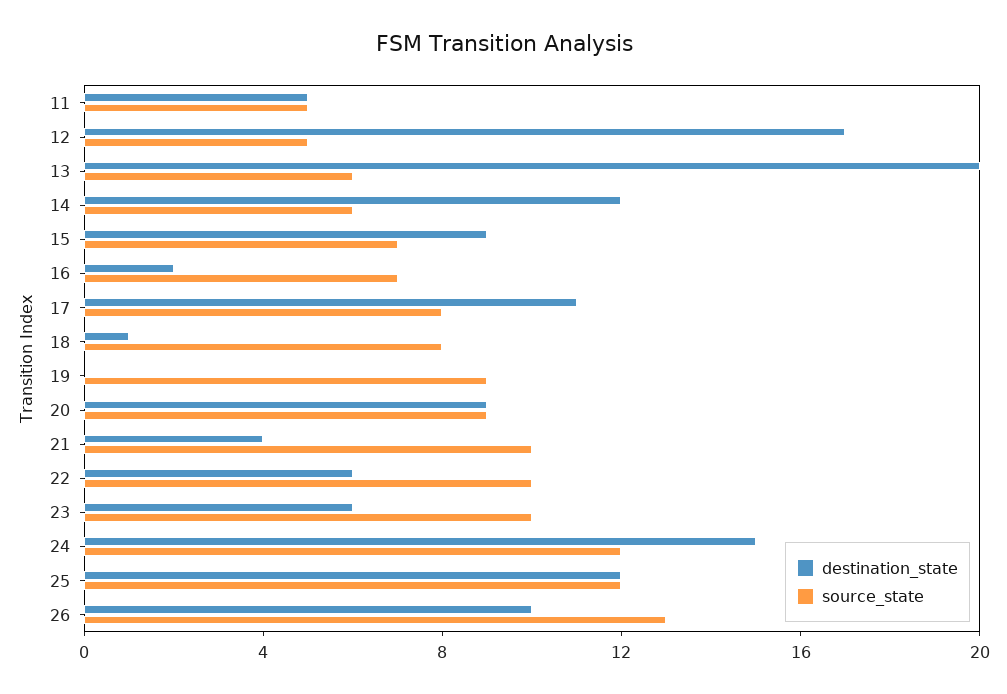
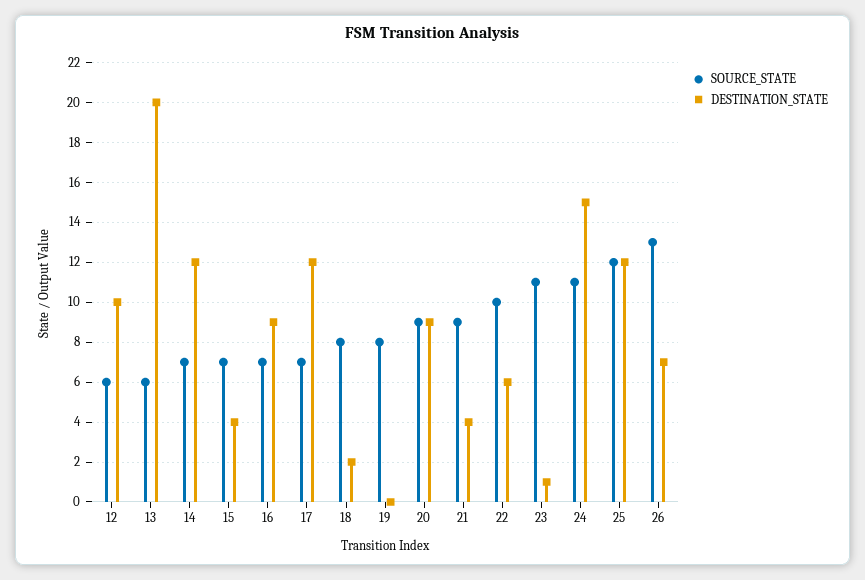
destination_state, 11: 5 -> none
source_state, 11: 5 -> none
destination_state, 12: 17 -> 10
source_state, 12: 5 -> 6
source_state, 14: 6 -> 7
destination_state, 15: 9 -> 4
destination_state, 16: 2 -> 9
destination_state, 17: 11 -> 12
source_state, 17: 8 -> 7
destination_state, 18: 1 -> 2
source_state, 19: 9 -> 8
source_state, 21: 10 -> 9
destination_state, 23: 6 -> 1
source_state, 23: 10 -> 11
source_state, 24: 12 -> 11
destination_state, 26: 10 -> 7

